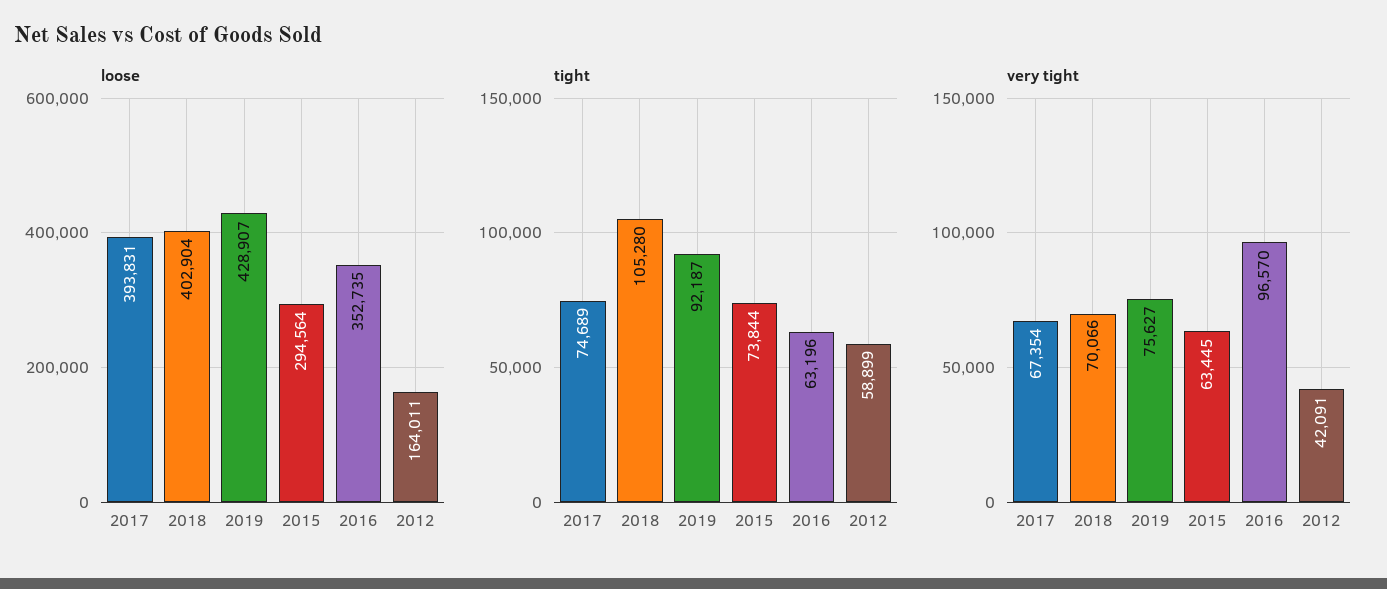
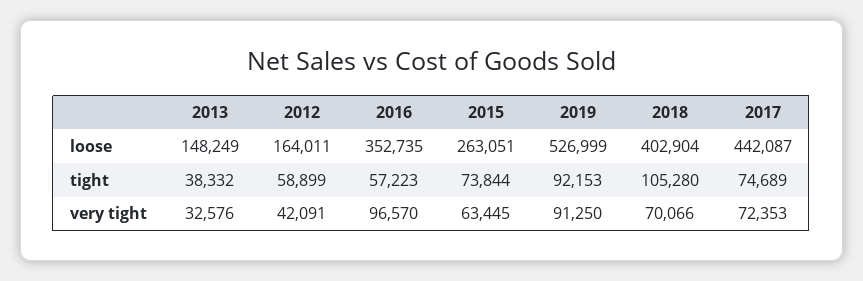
loose, 2017: 393831 -> 442087
loose, 2019: 428907 -> 526999
loose, 2015: 294564 -> 263051
tight, 2019: 92187 -> 92153
tight, 2016: 63196 -> 57223
very tight, 2017: 67354 -> 72353
very tight, 2019: 75627 -> 91250
loose, 2013: none -> 148249
tight, 2013: none -> 38332
very tight, 2013: none -> 32576

